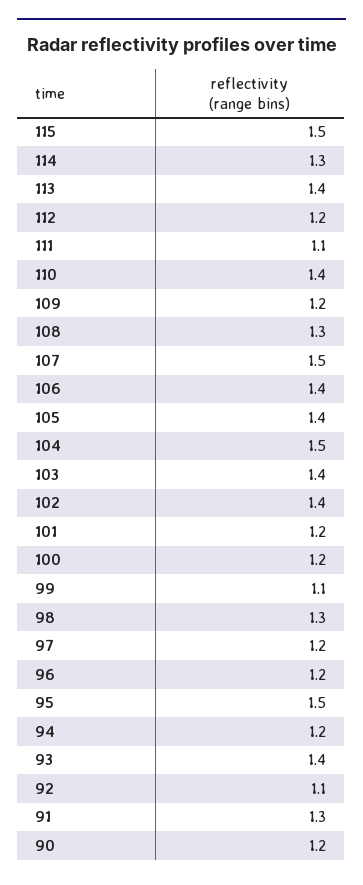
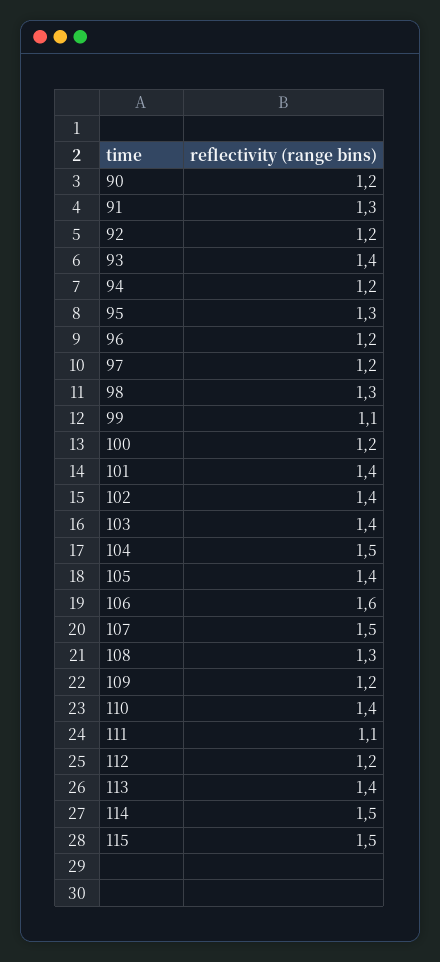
114: 1.3 -> 1.5
106: 1.4 -> 1.6
101: 1.2 -> 1.4
95: 1.5 -> 1.3
92: 1.1 -> 1.2

